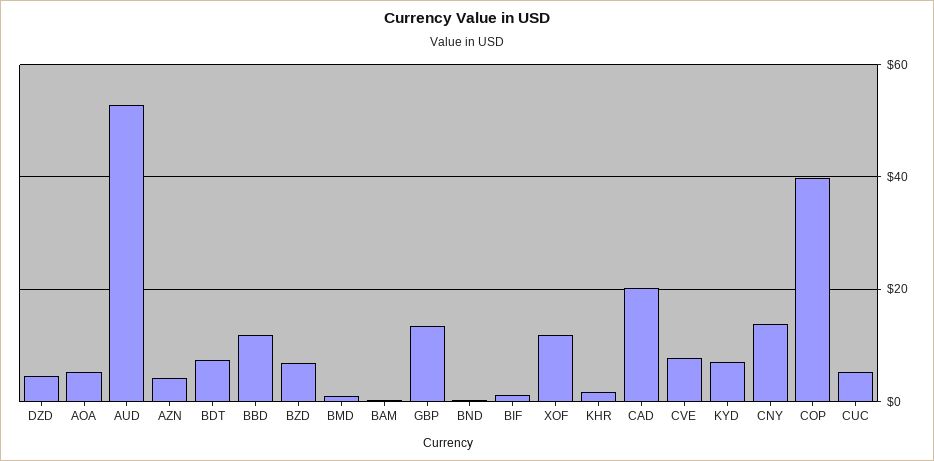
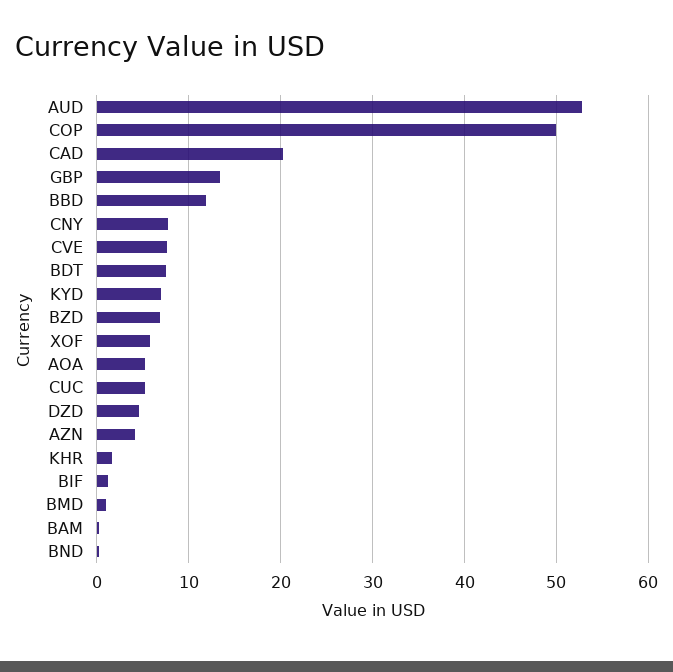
XOF: 12 -> 6
CNY: 14 -> 8
COP: 40 -> 50

